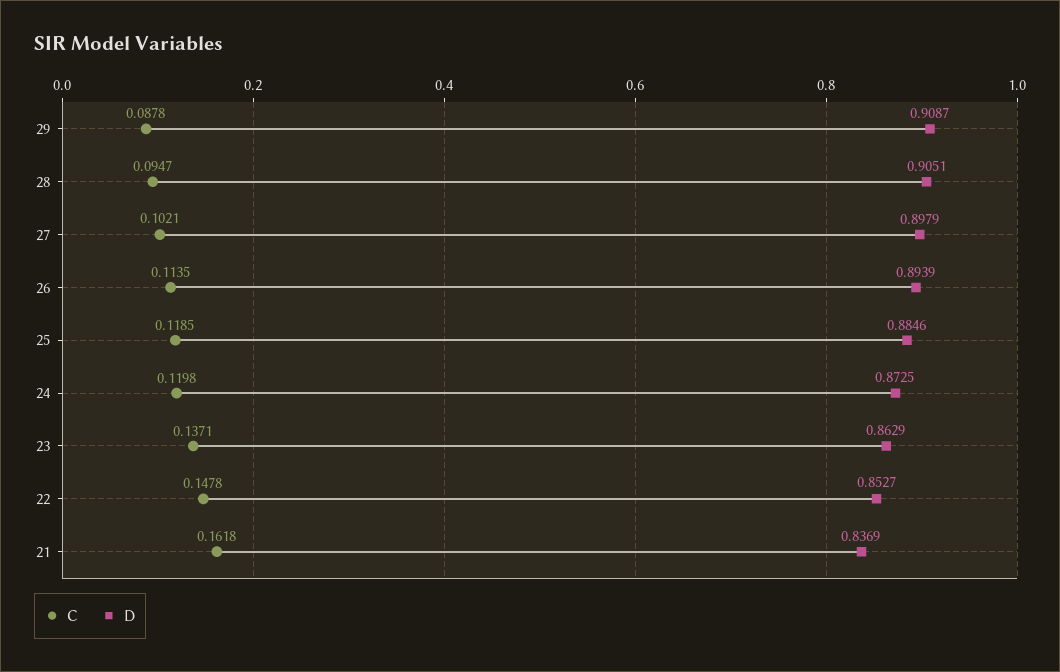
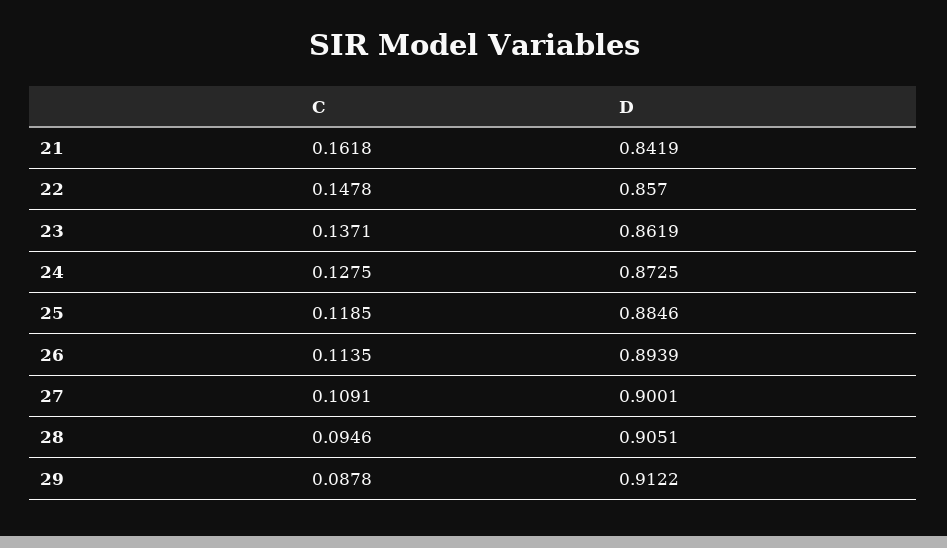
D, 29: 0.9087 -> 0.9122
C, 28: 0.0947 -> 0.0946
C, 27: 0.1021 -> 0.1091
D, 27: 0.8979 -> 0.9001
C, 24: 0.1198 -> 0.1275
D, 23: 0.8629 -> 0.8619
D, 22: 0.8527 -> 0.857
D, 21: 0.8369 -> 0.8419

